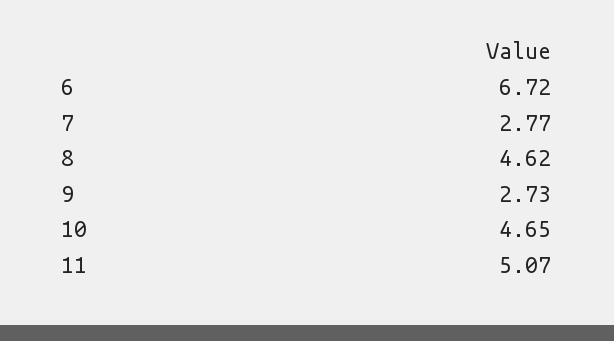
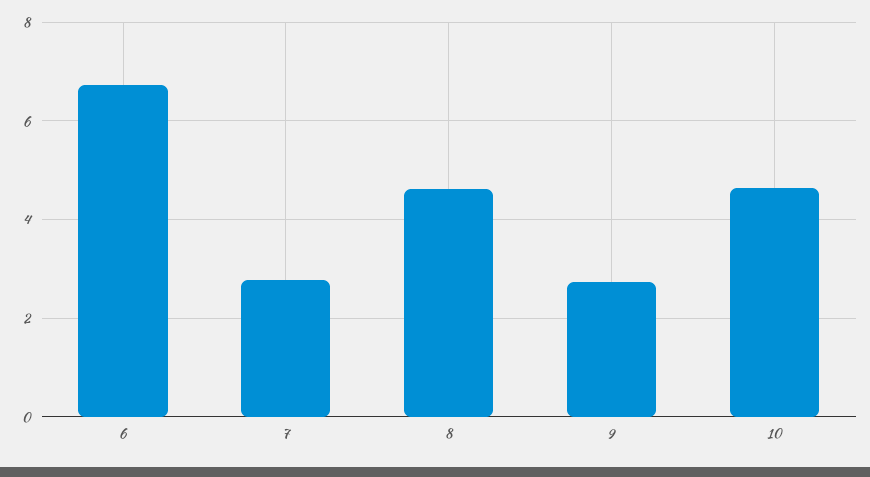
11: 5.07 -> none

